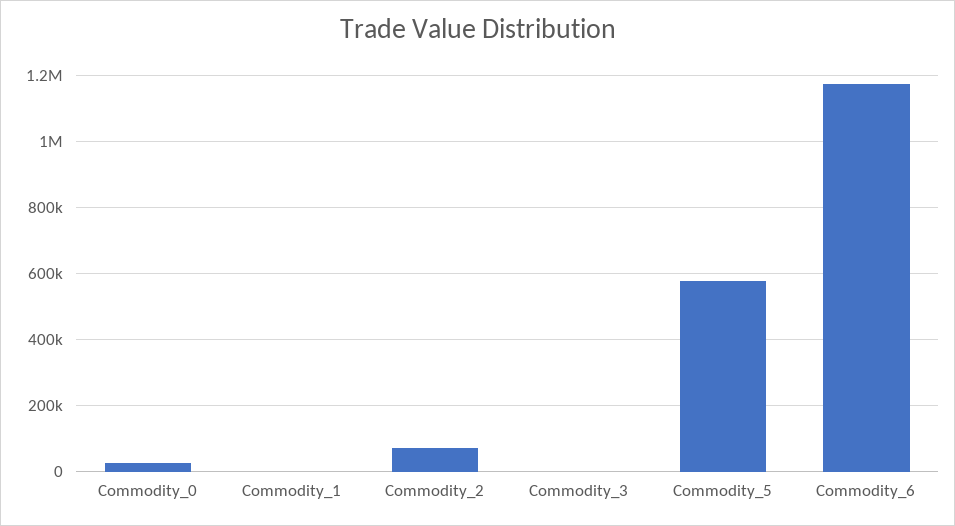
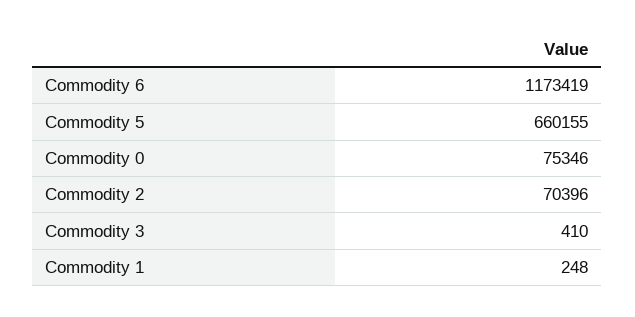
Commodity_0: 20000 -> 75346
Commodity_5: 580000 -> 660155

